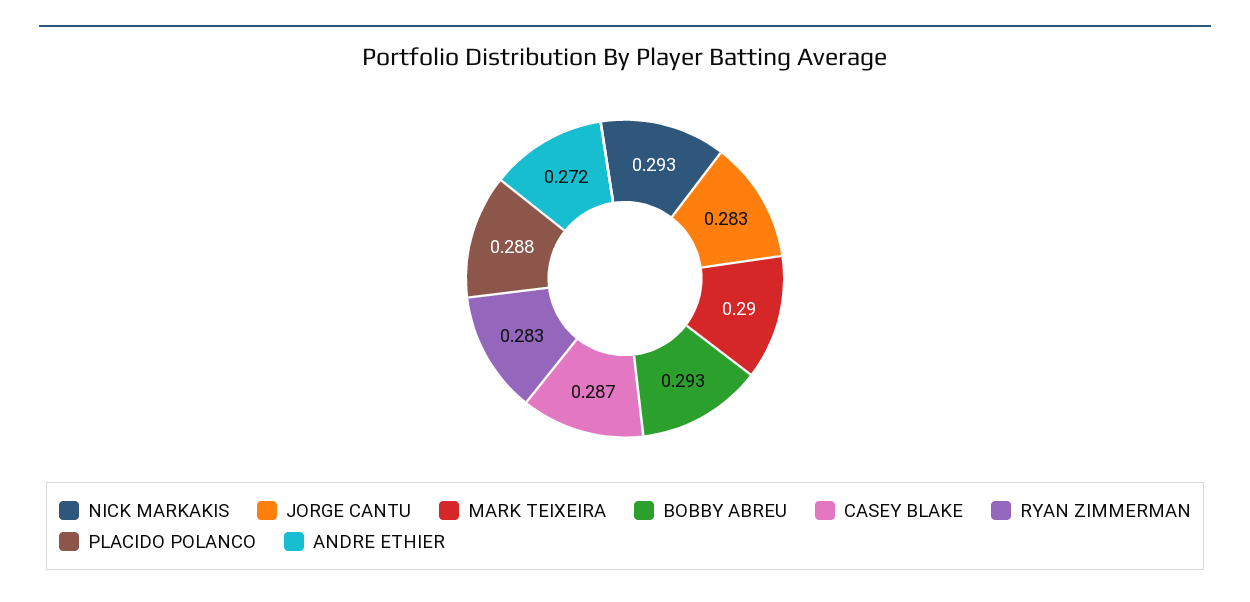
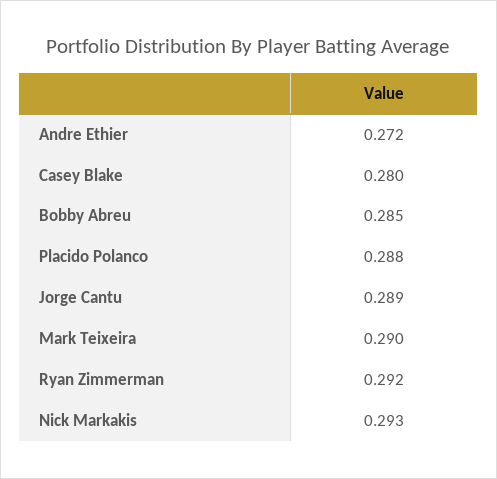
JORGE CANTU: 0.283 -> 0.289
BOBBY ABREU: 0.293 -> 0.285
CASEY BLAKE: 0.287 -> 0.28
RYAN ZIMMERMAN: 0.283 -> 0.292

